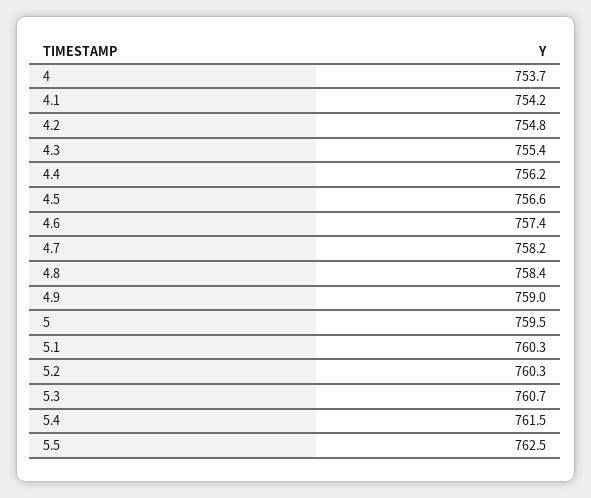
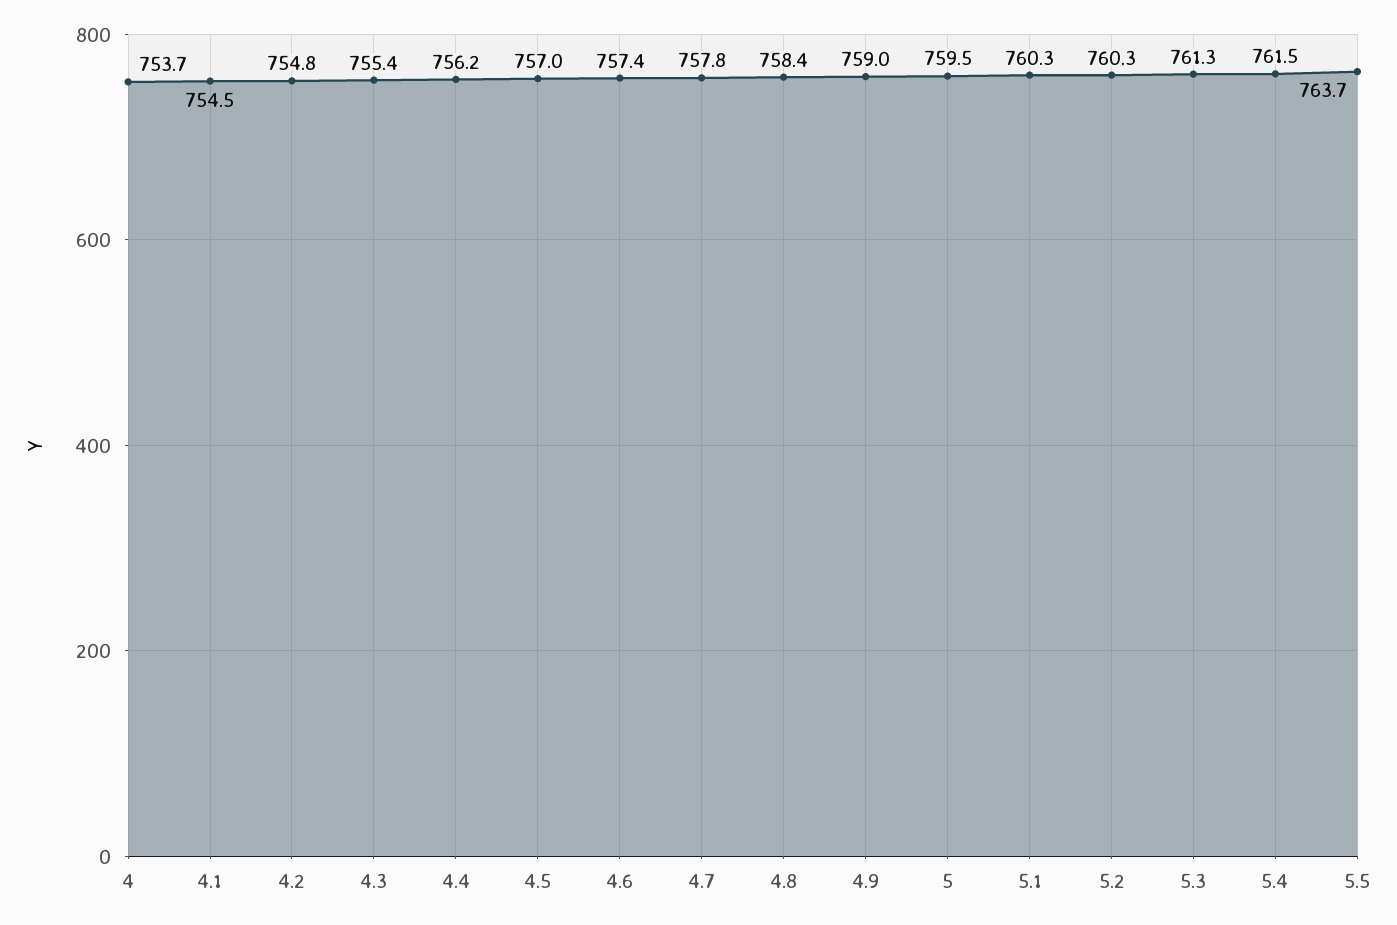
4.1: 754.2 -> 754.5
4.5: 756.6 -> 757
4.7: 758.2 -> 757.8
5.3: 760.7 -> 761.3
5.5: 762.5 -> 763.7

